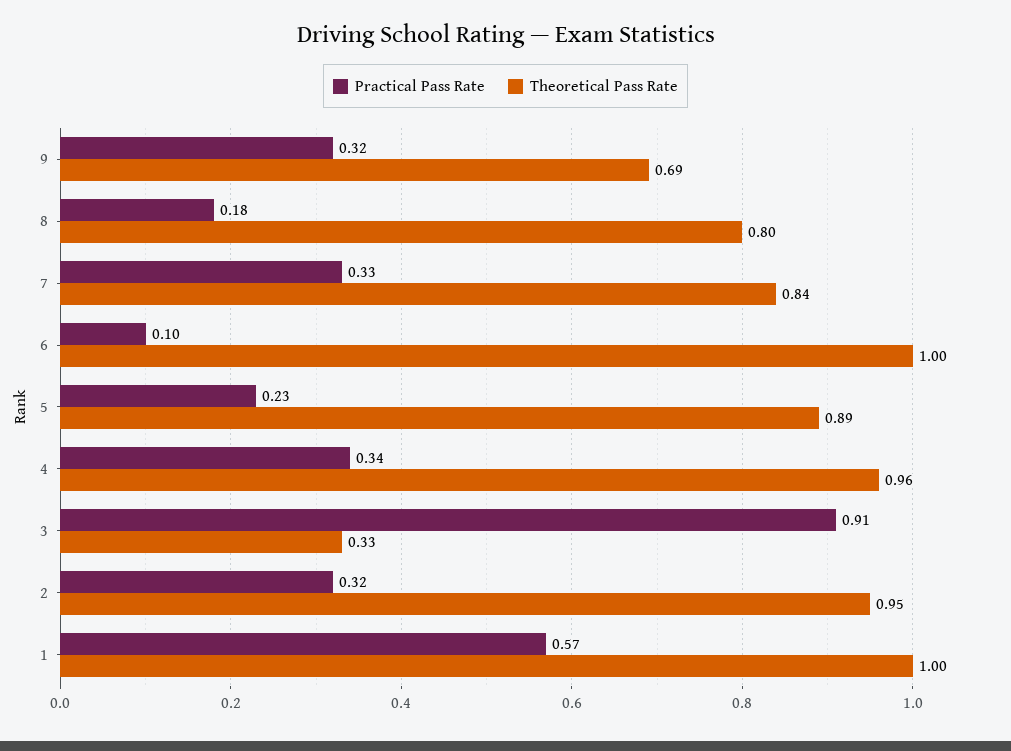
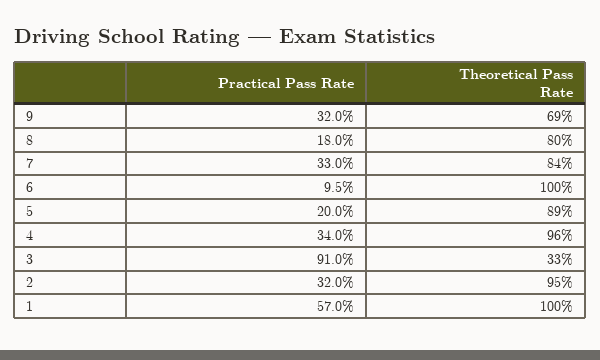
Practical Pass Rate, 5: 0.23 -> 0.2

